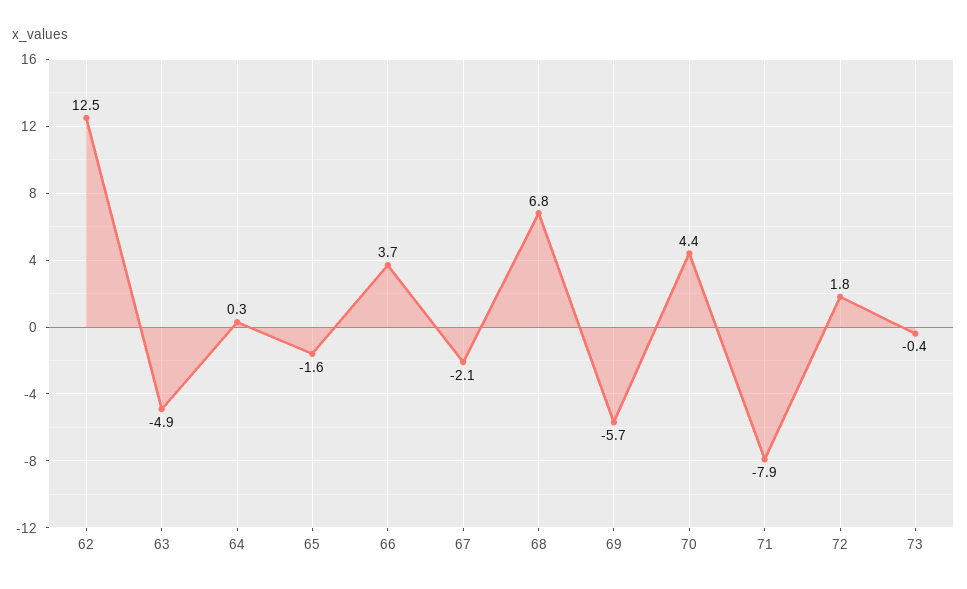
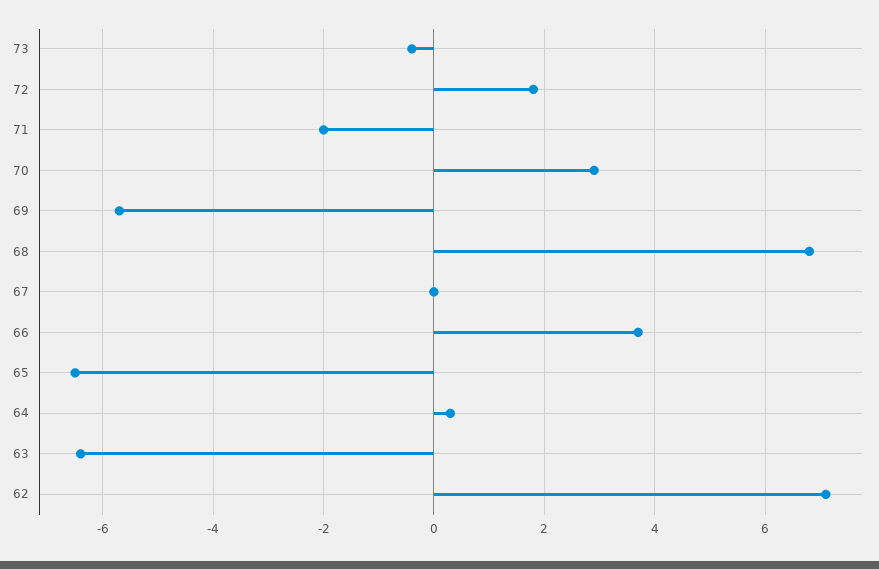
62: 12.5 -> 7
63: -4.9 -> -6.5
65: -1.6 -> -6.5
67: -2.1 -> 0
70: 4.4 -> 3
71: -7.9 -> -2

